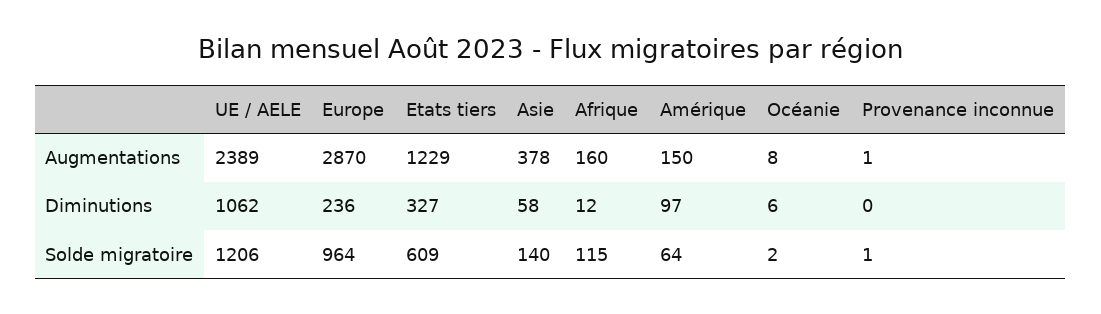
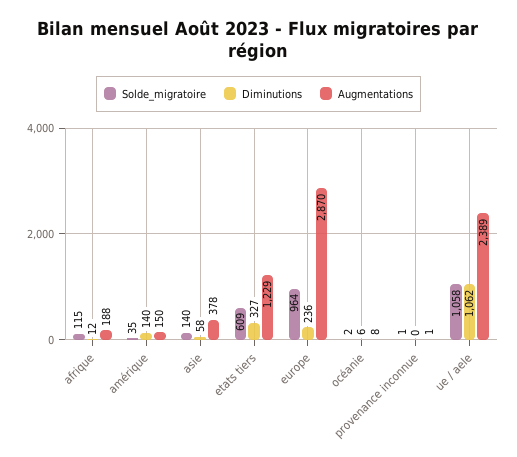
Augmentations, Afrique: 160 -> 188
Diminutions, Amérique: 97 -> 140
Solde migratoire, UE / AELE: 1206 -> 1058
Solde migratoire, Amérique: 64 -> 35

